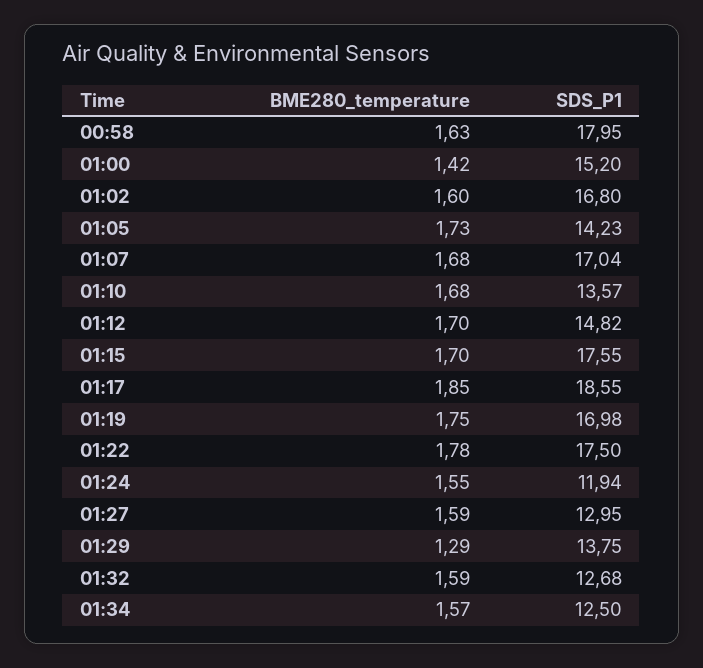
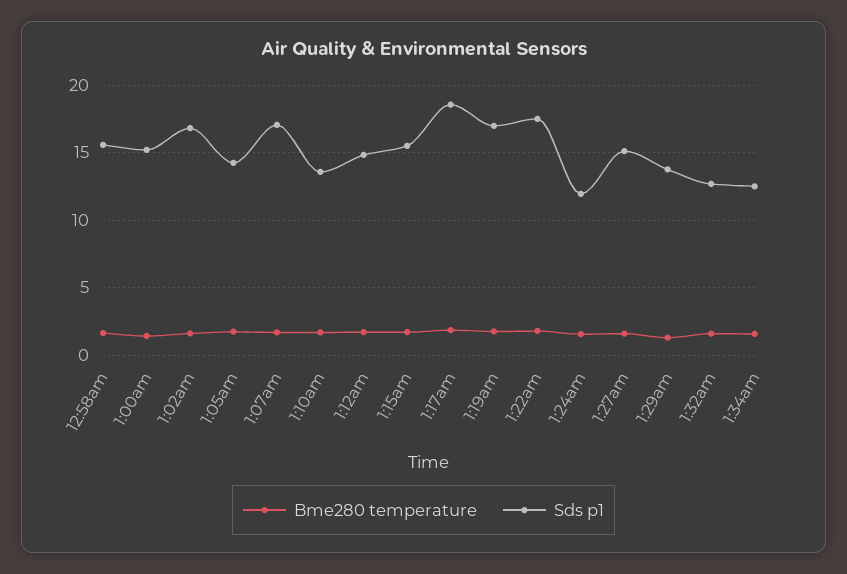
SDS_P1, 00:58: 17.95 -> 15.5
SDS_P1, 01:15: 17.55 -> 15.5
SDS_P1, 01:27: 12.95 -> 15

